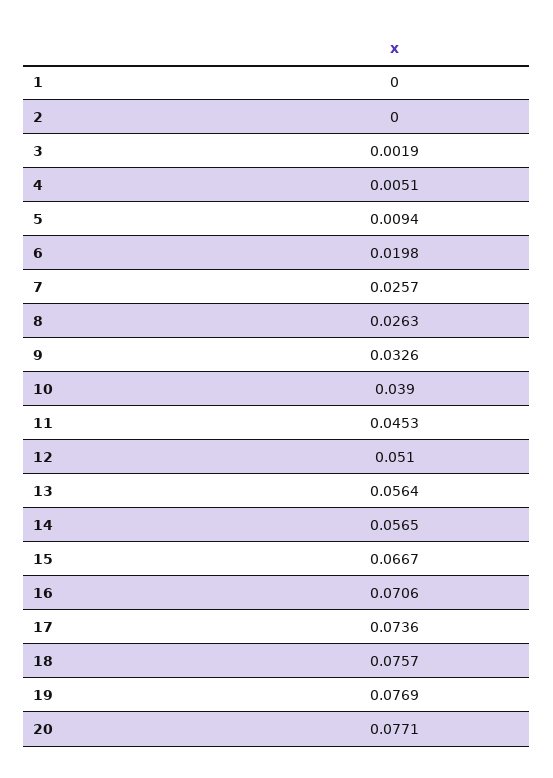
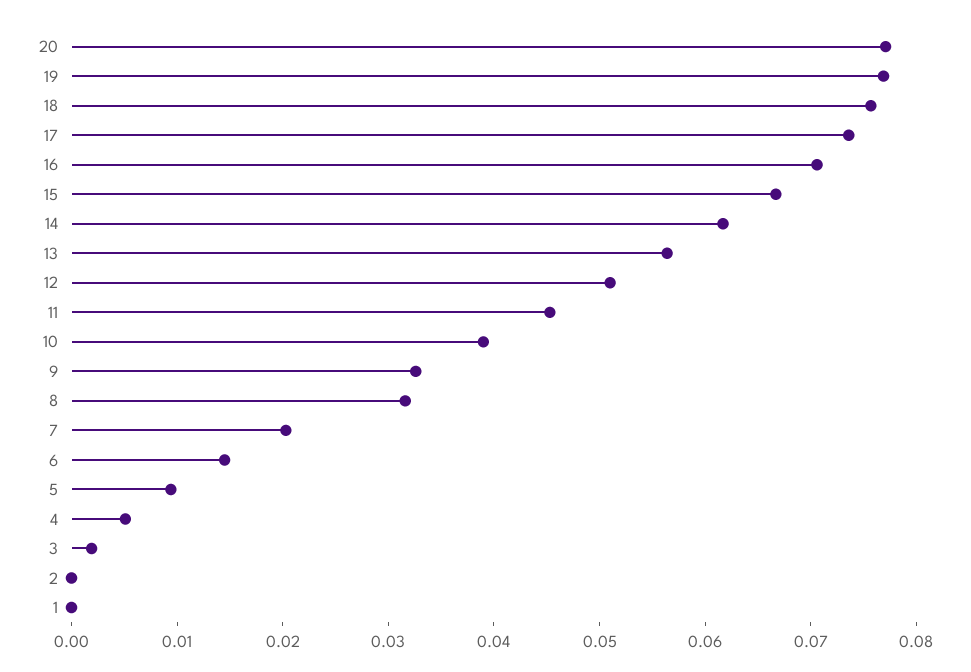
6: 0.0198 -> 0.014
7: 0.0257 -> 0.02
8: 0.0263 -> 0.032
14: 0.0565 -> 0.062

